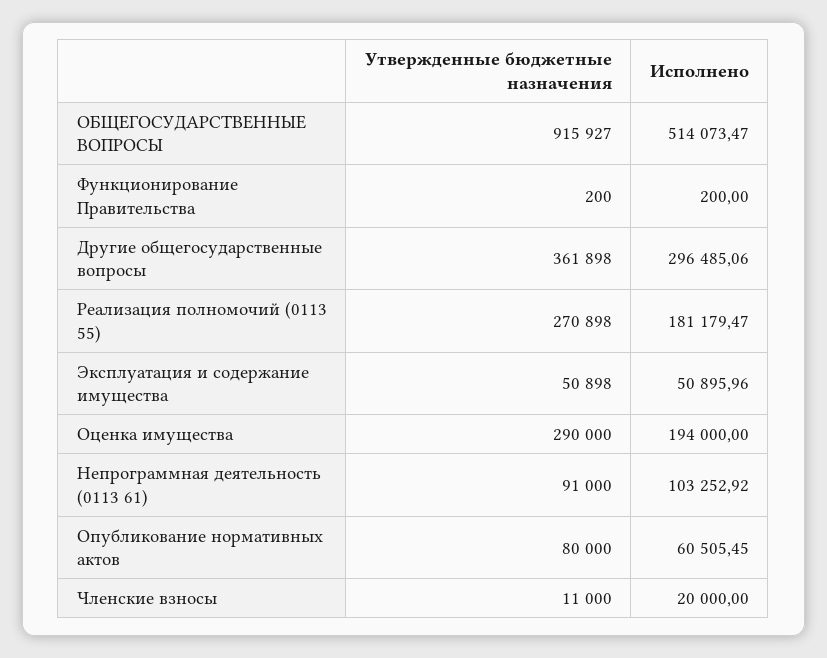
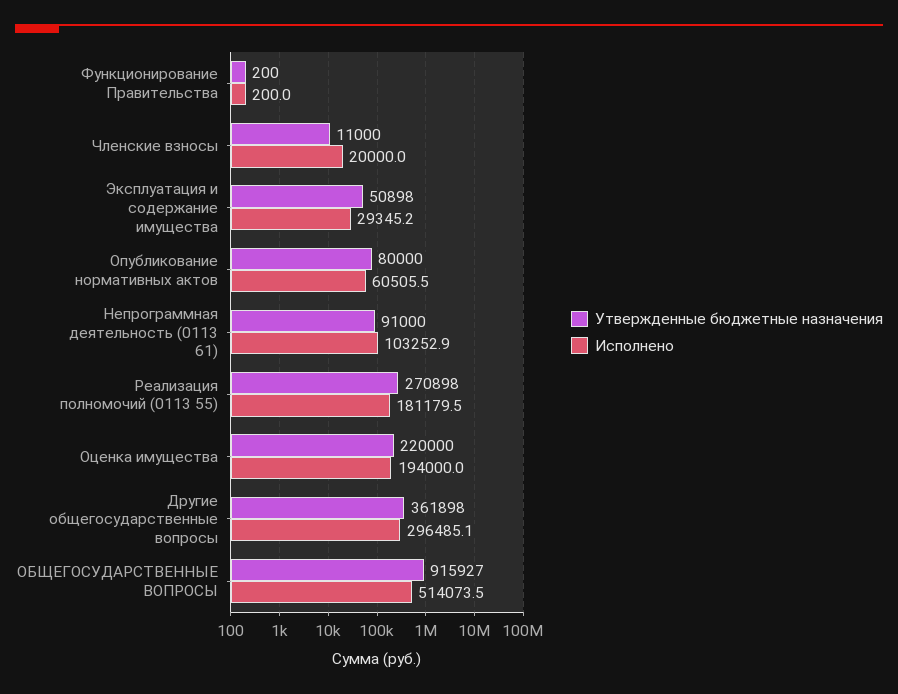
Исполнено, Эксплуатация и содержание имущества: 50895.96 -> 29345.2
Утвержденные бюджетные назначения, Оценка имущества: 290000 -> 220000

